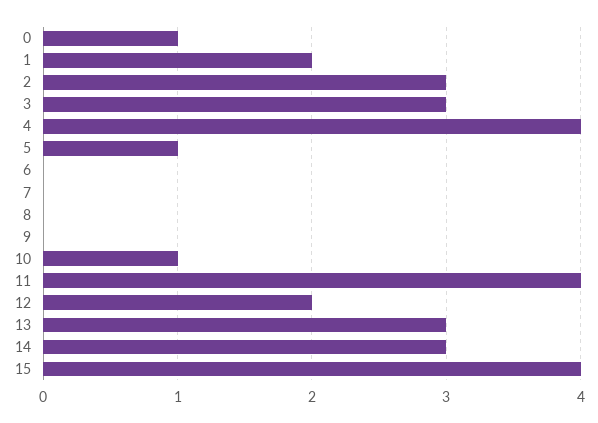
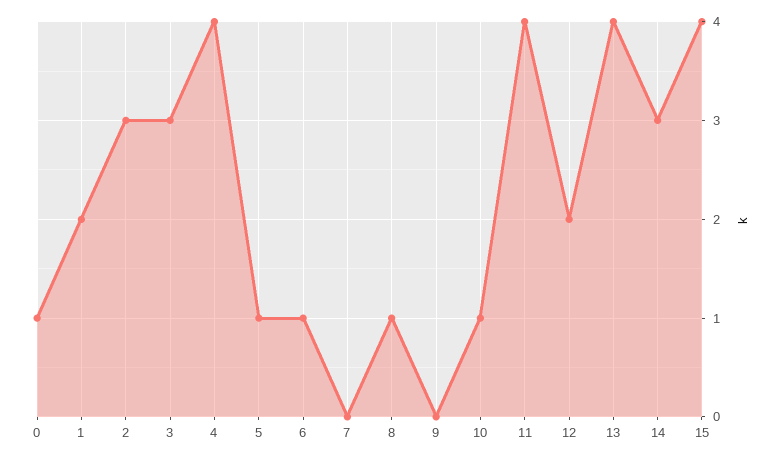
6: 0 -> 1
8: 0 -> 1
13: 3 -> 4

